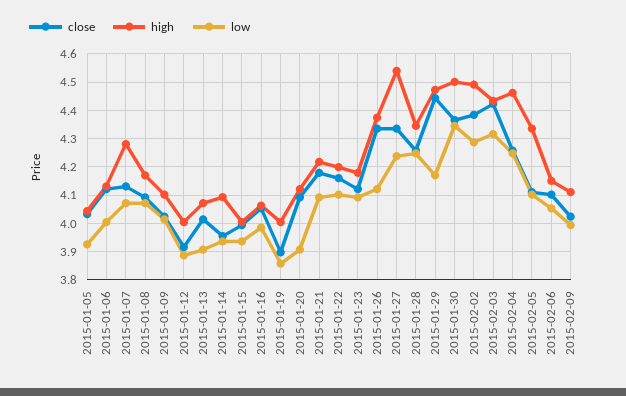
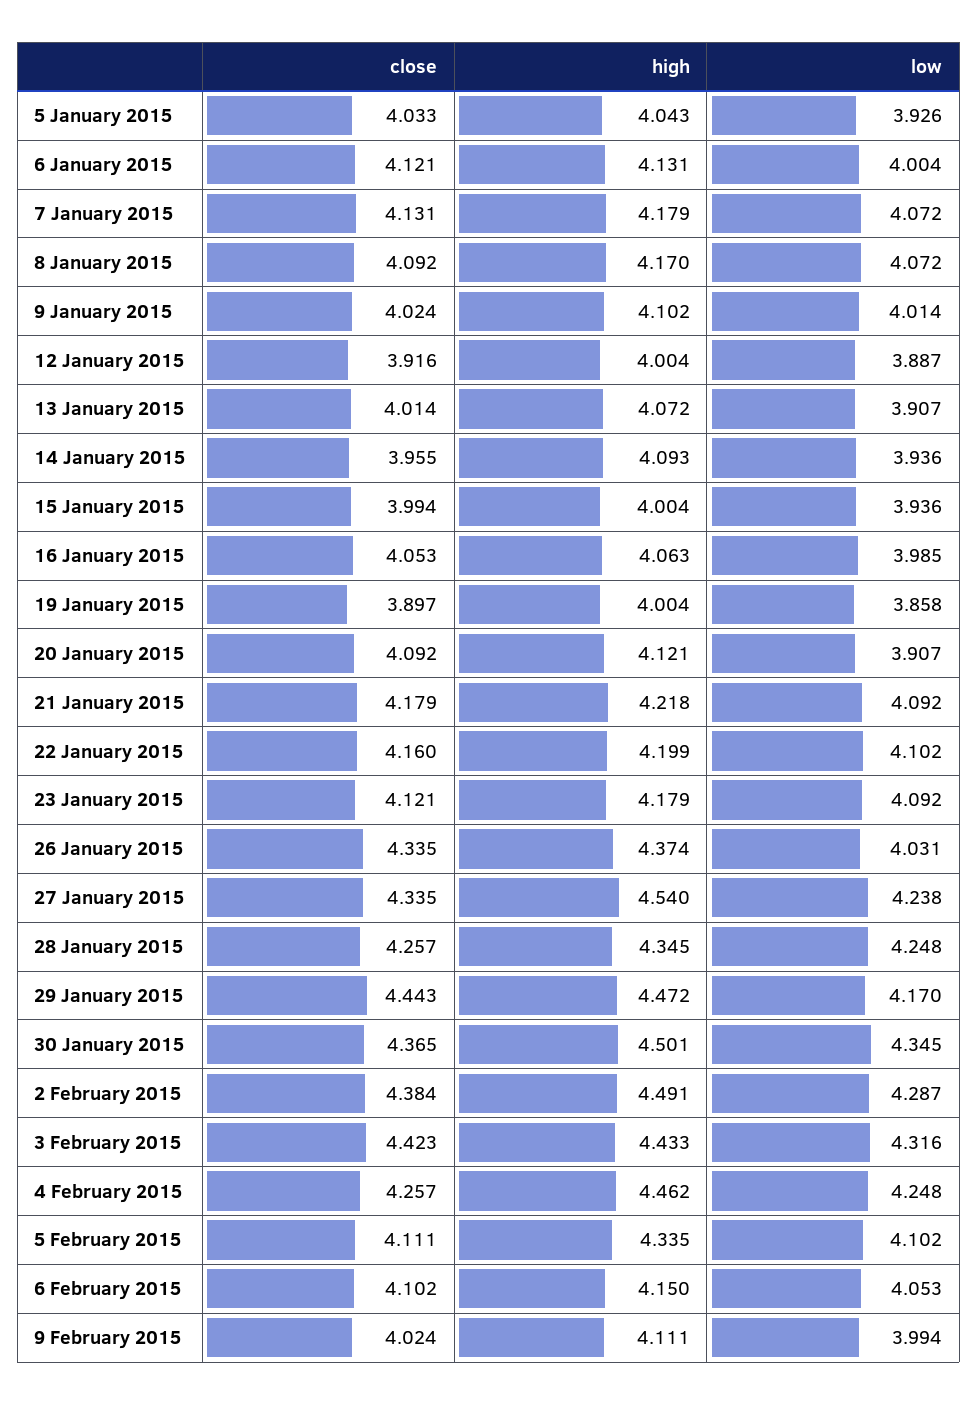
high, 2015-01-07: 4.275 -> 4.179
low, 2015-01-26: 4.125 -> 4.031

